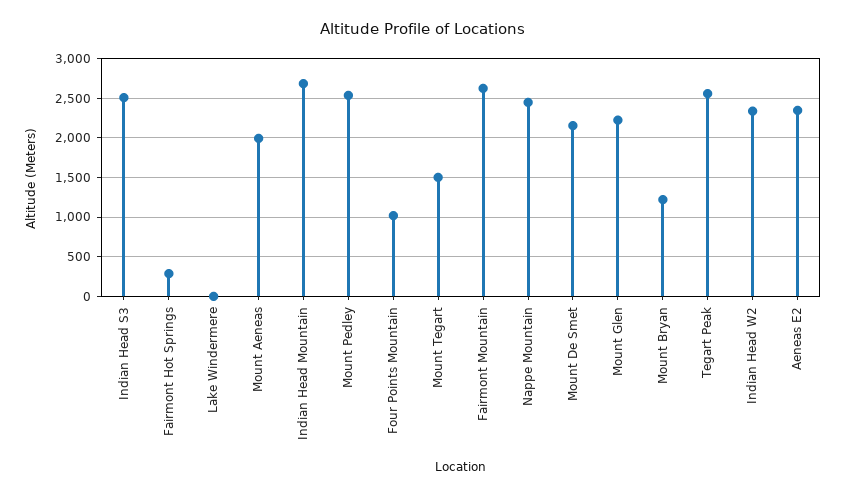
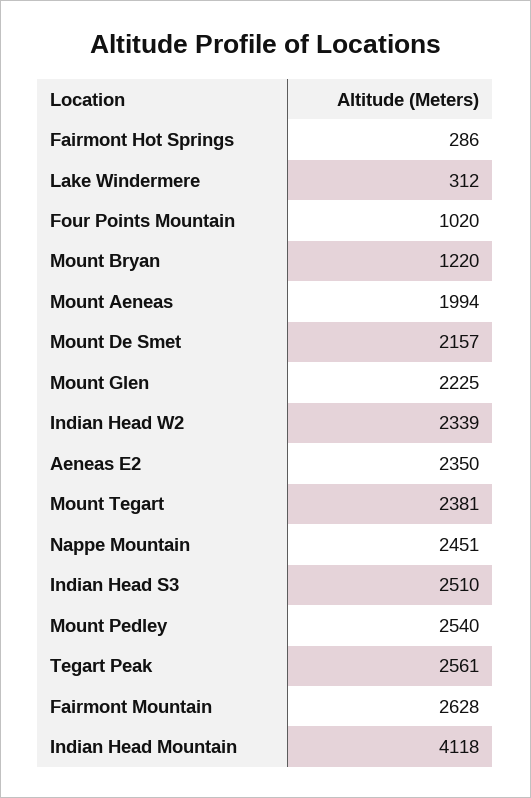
Lake Windermere: 0 -> 312
Indian Head Mountain: 2700 -> 4118
Mount Tegart: 1500 -> 2381

